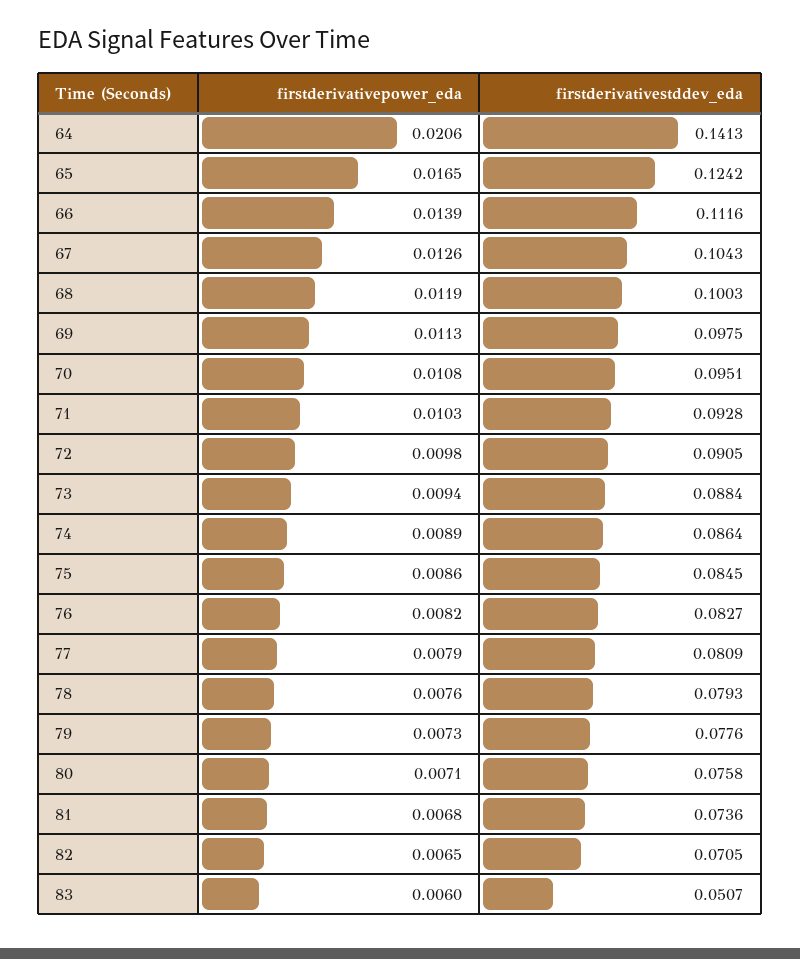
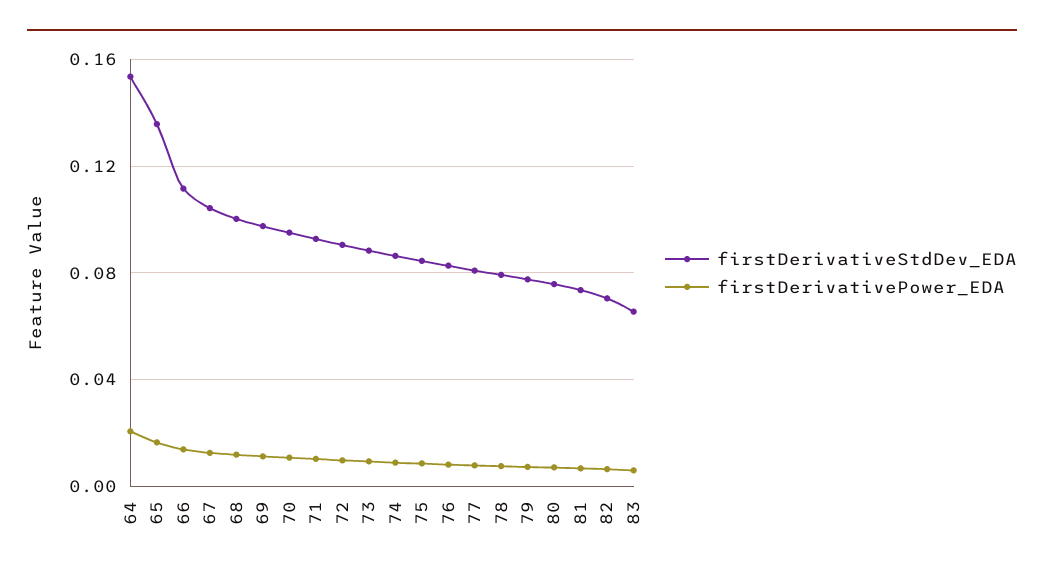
firstderivativestddev_eda, 64: 0.1413 -> 0.155
firstderivativestddev_eda, 65: 0.1242 -> 0.135
firstderivativestddev_eda, 83: 0.0507 -> 0.065

